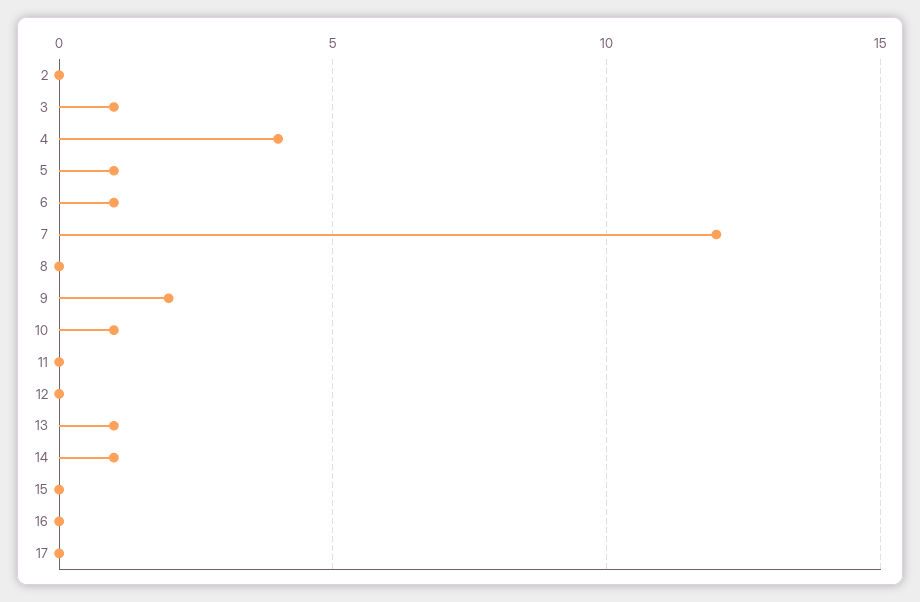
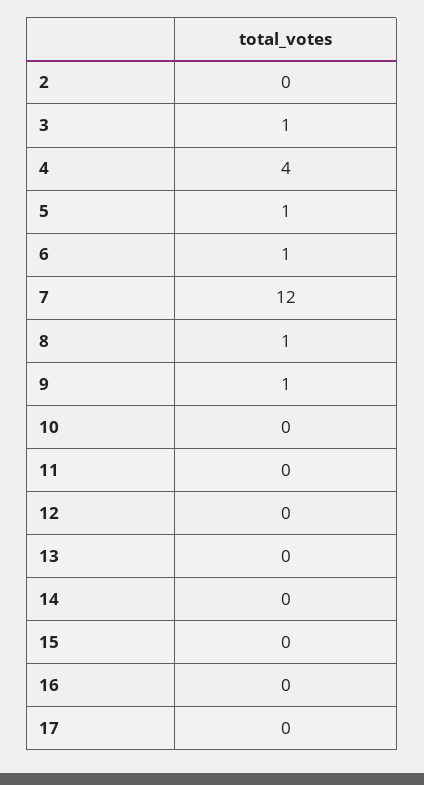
8: 0 -> 1
9: 2 -> 1
10: 1 -> 0
13: 1 -> 0
14: 1 -> 0

